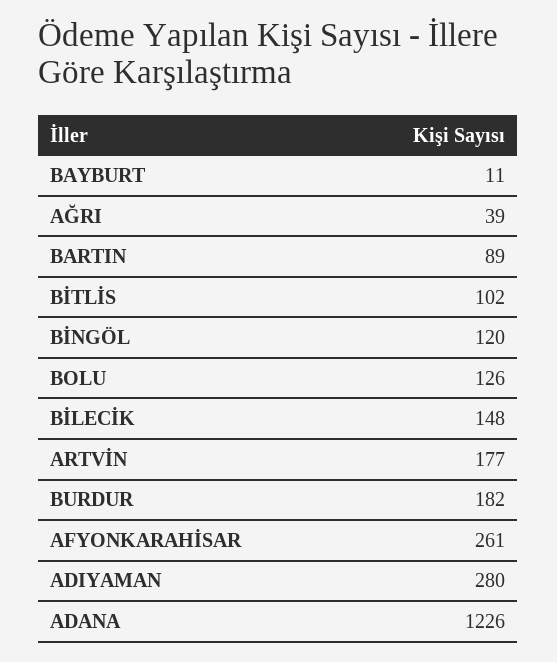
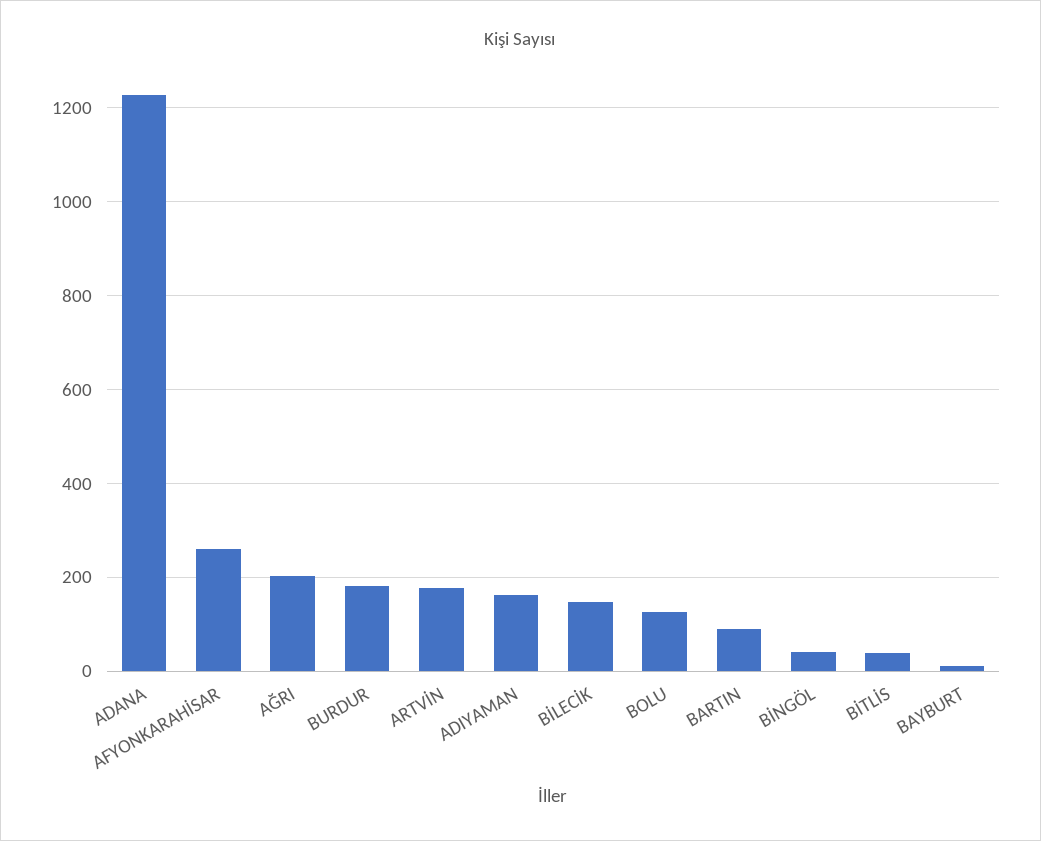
AĞRI: 39 -> 200
BİTLİS: 102 -> 40
BİNGÖL: 120 -> 40
ADIYAMAN: 280 -> 160

